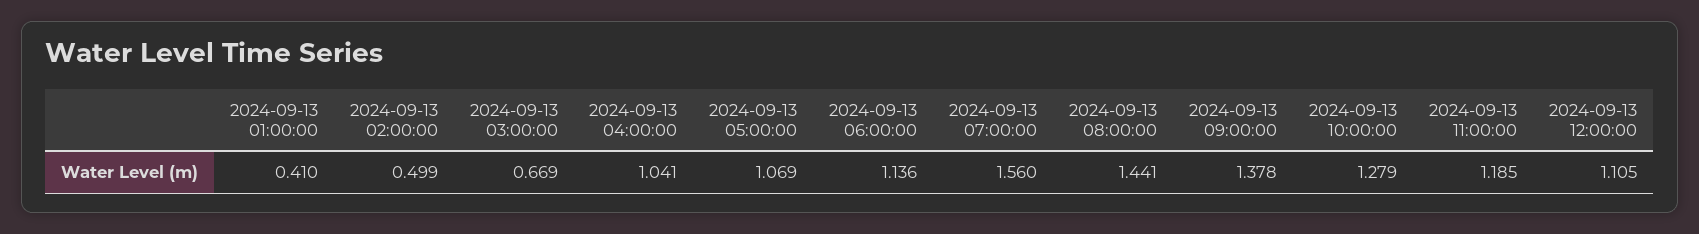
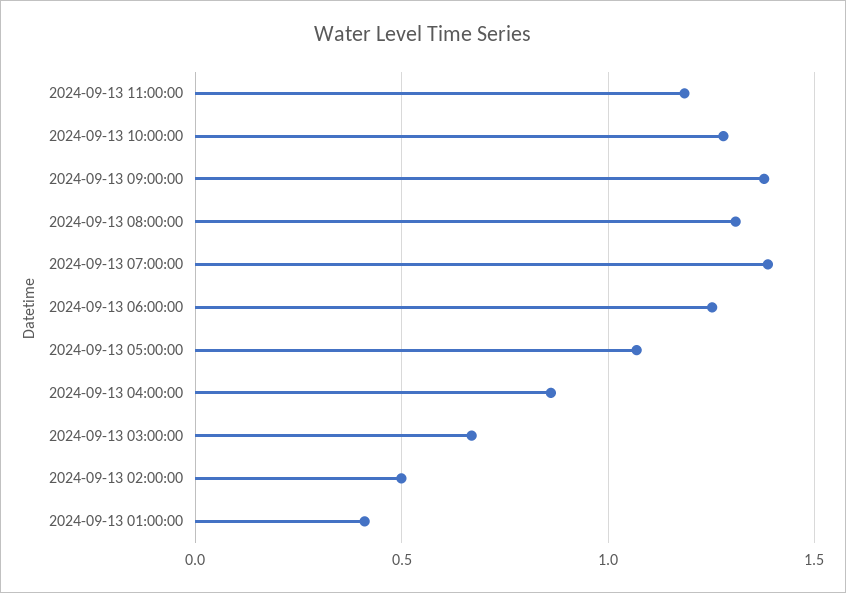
2024-09-13 04:00:00: 1.041 -> 0.85
2024-09-13 06:00:00: 1.136 -> 1.25
2024-09-13 07:00:00: 1.56 -> 1.4
2024-09-13 08:00:00: 1.441 -> 1.3
2024-09-13 12:00:00: 1.105 -> none

